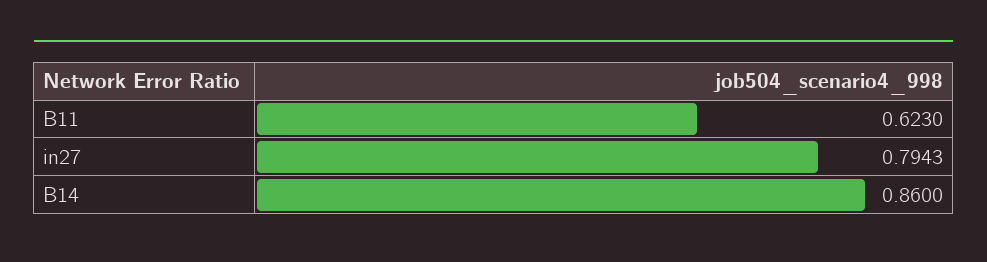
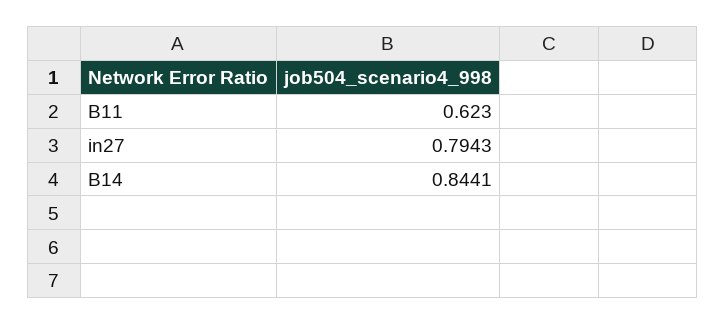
B14: 0.86 -> 0.8441

